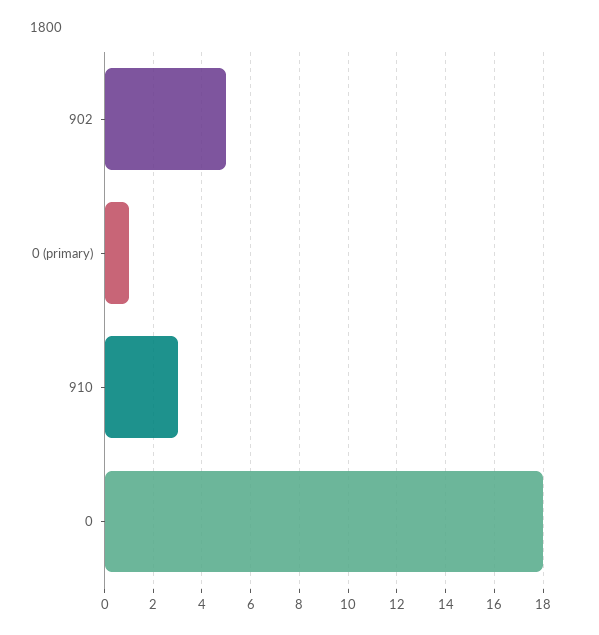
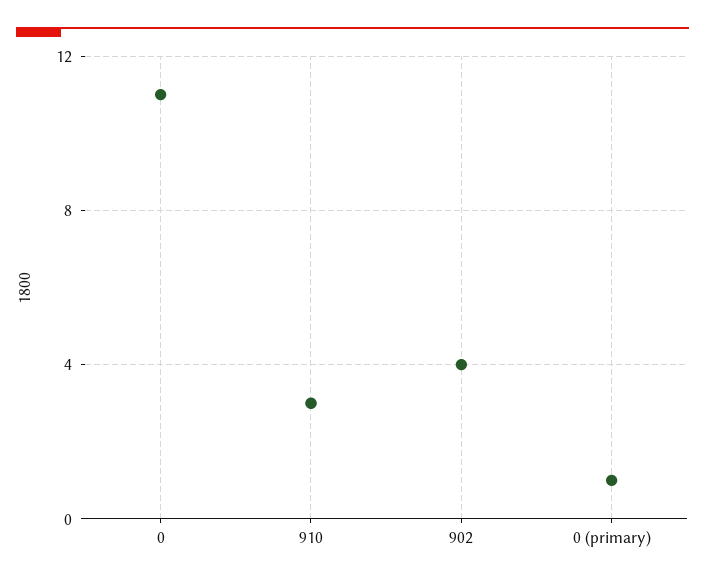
902: 5 -> 4
0: 18 -> 11

